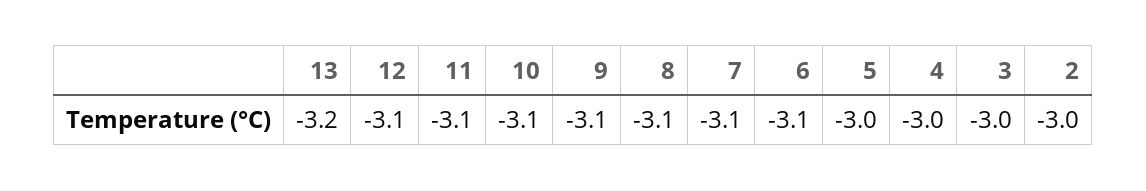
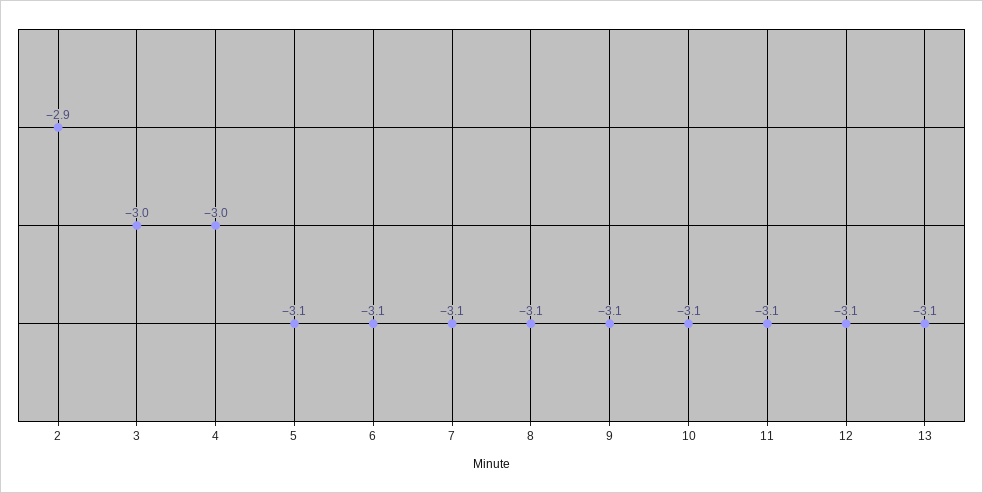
13: -3.2 -> -3.1
5: -3 -> -3.1
2: -3 -> -2.9

